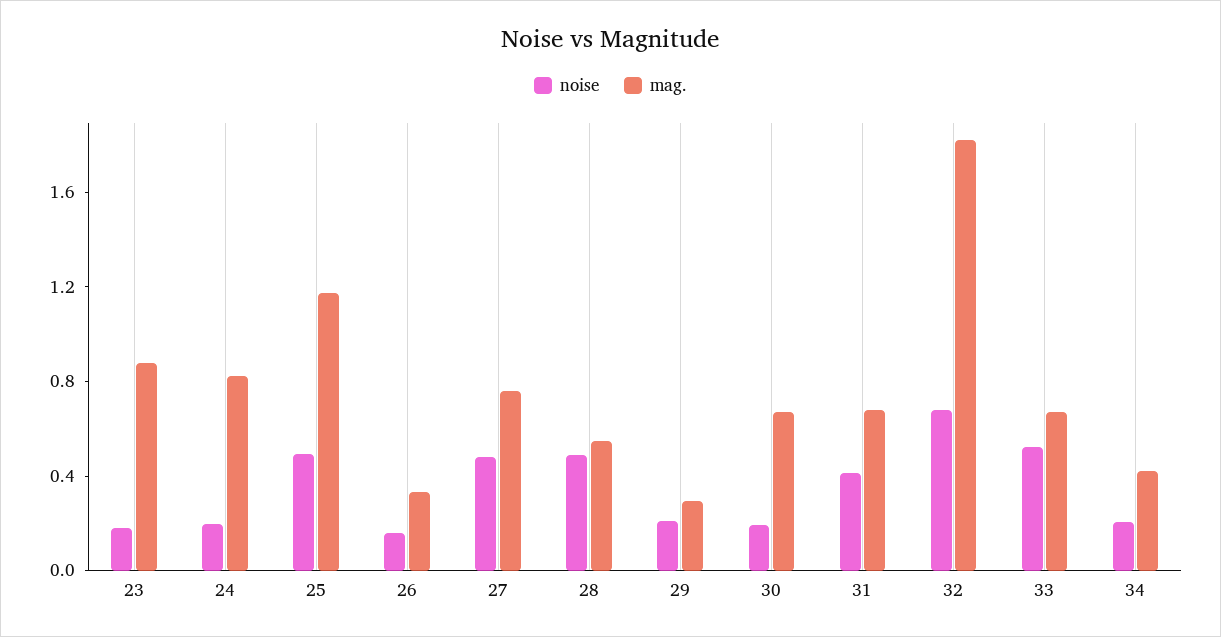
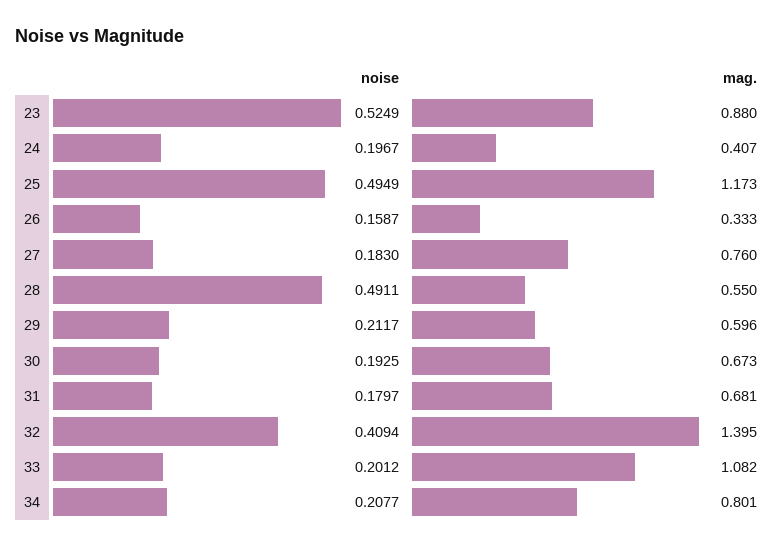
noise, 23: 0.2 -> 0.5249
mag., 24: 0.8 -> 0.407
noise, 27: 0.5 -> 0.183
mag., 29: 0.3 -> 0.596
noise, 31: 0.4 -> 0.1797
noise, 32: 0.7 -> 0.4094
mag., 32: 1.8 -> 1.395
noise, 33: 0.5 -> 0.2012
mag., 33: 0.7 -> 1.082
mag., 34: 0.4 -> 0.801

